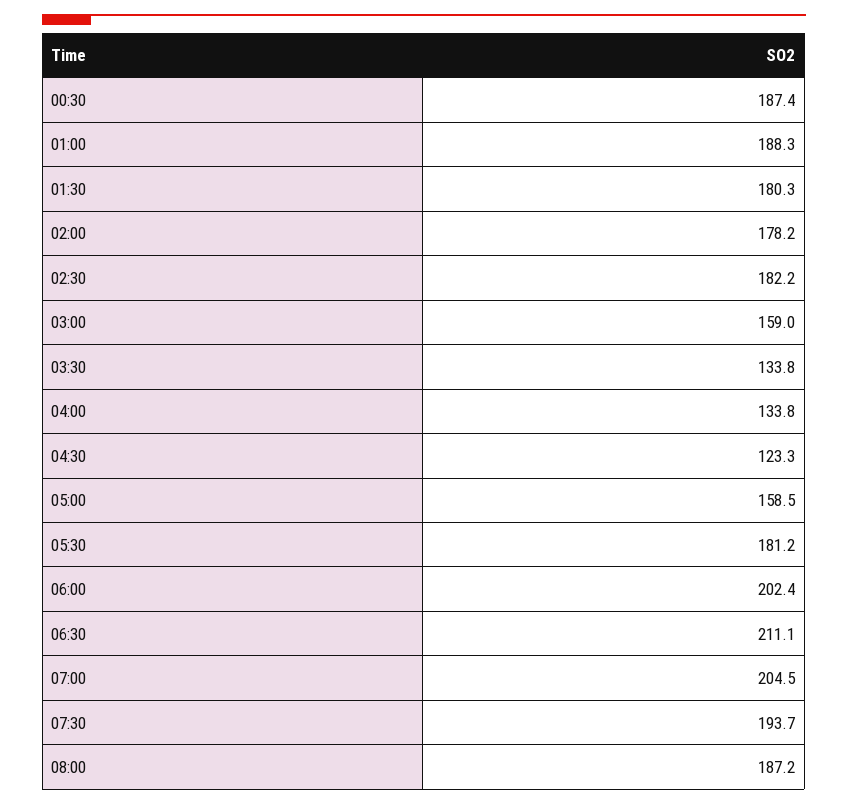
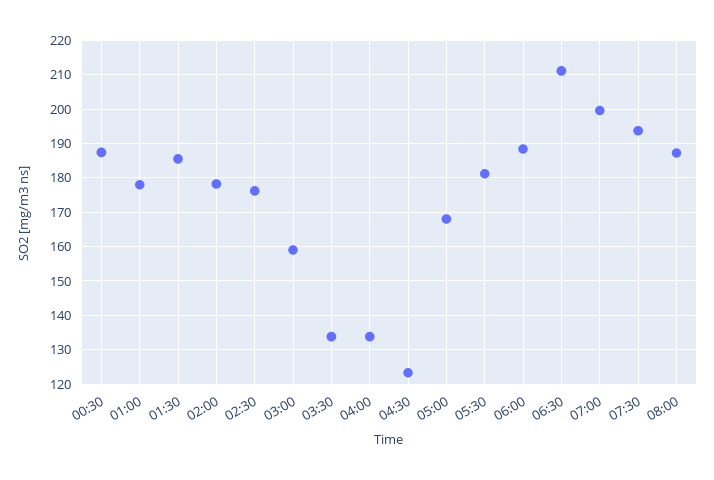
01:00: 188.3 -> 178
01:30: 180.3 -> 186
02:30: 182.2 -> 176
05:00: 158.5 -> 168
06:00: 202.4 -> 188
07:00: 204.5 -> 200

